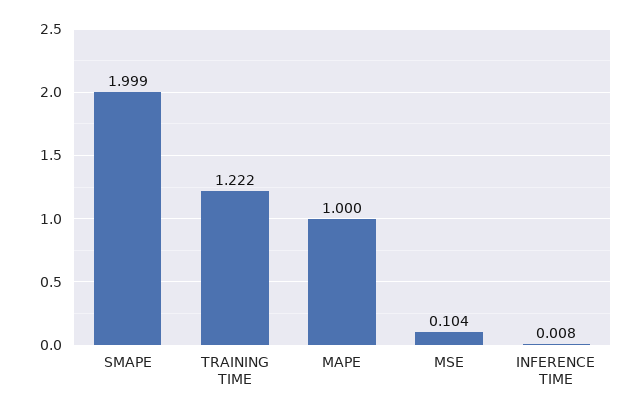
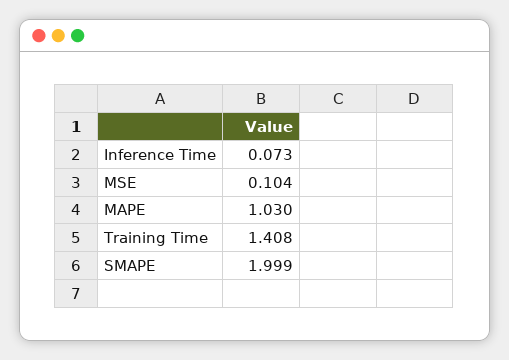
TRAINING TIME: 1.222 -> 1.408
MAPE: 1 -> 1.03
INFERENCE TIME: 0.008 -> 0.073

